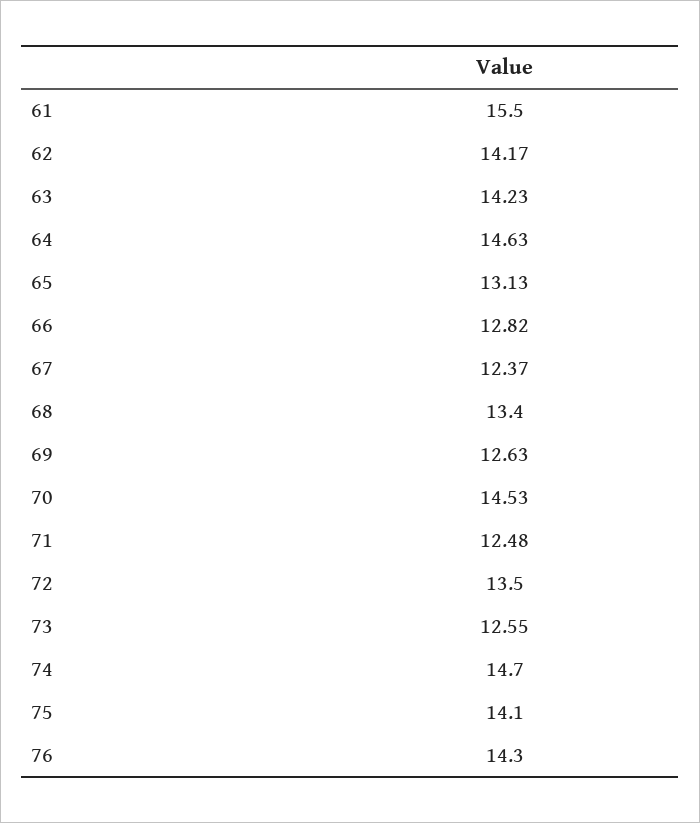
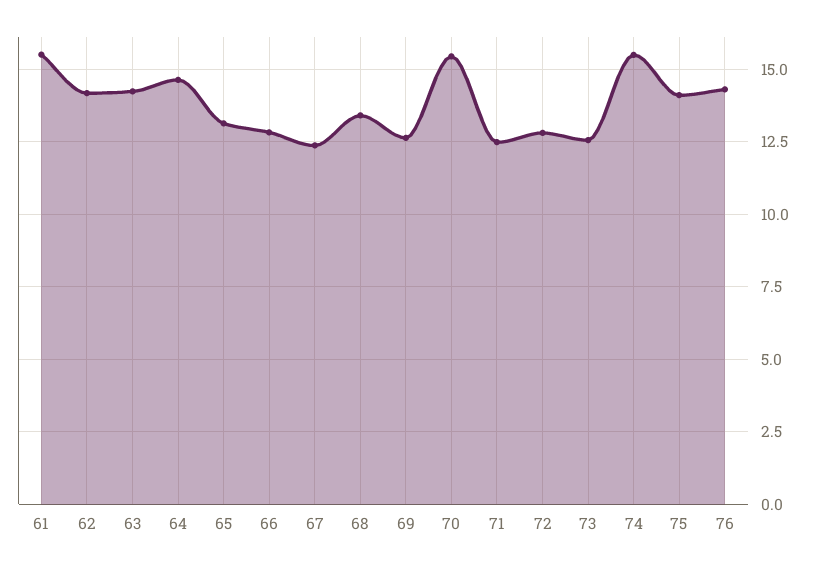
70: 14.53 -> 15.5
72: 13.5 -> 12.75
74: 14.7 -> 15.5

